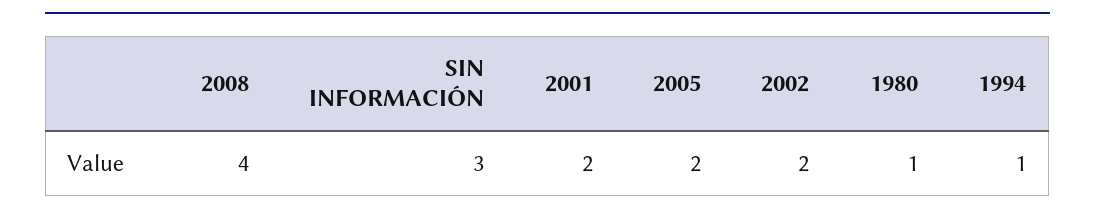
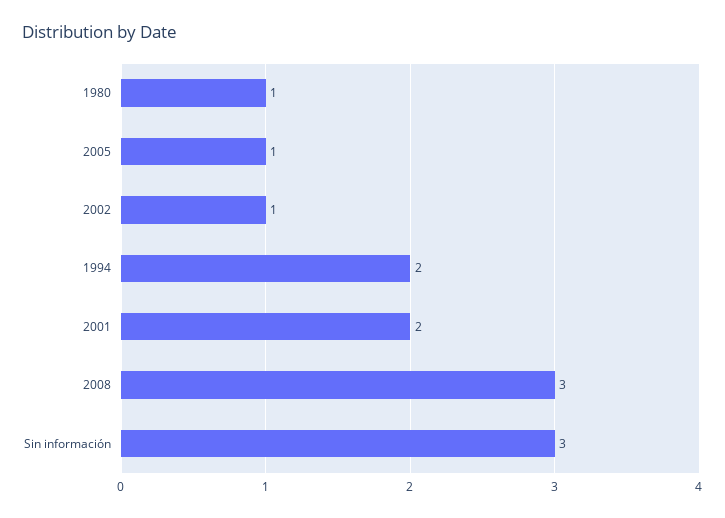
2008: 4 -> 3
2005: 2 -> 1
2002: 2 -> 1
1994: 1 -> 2

